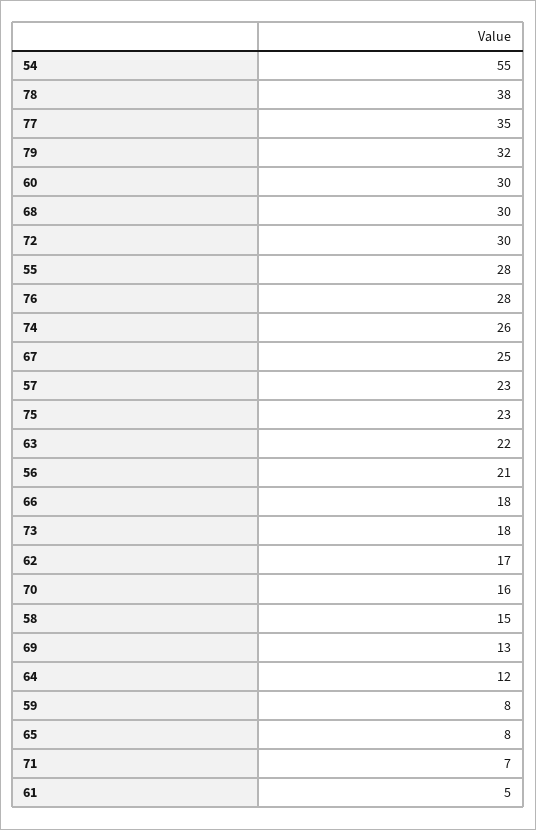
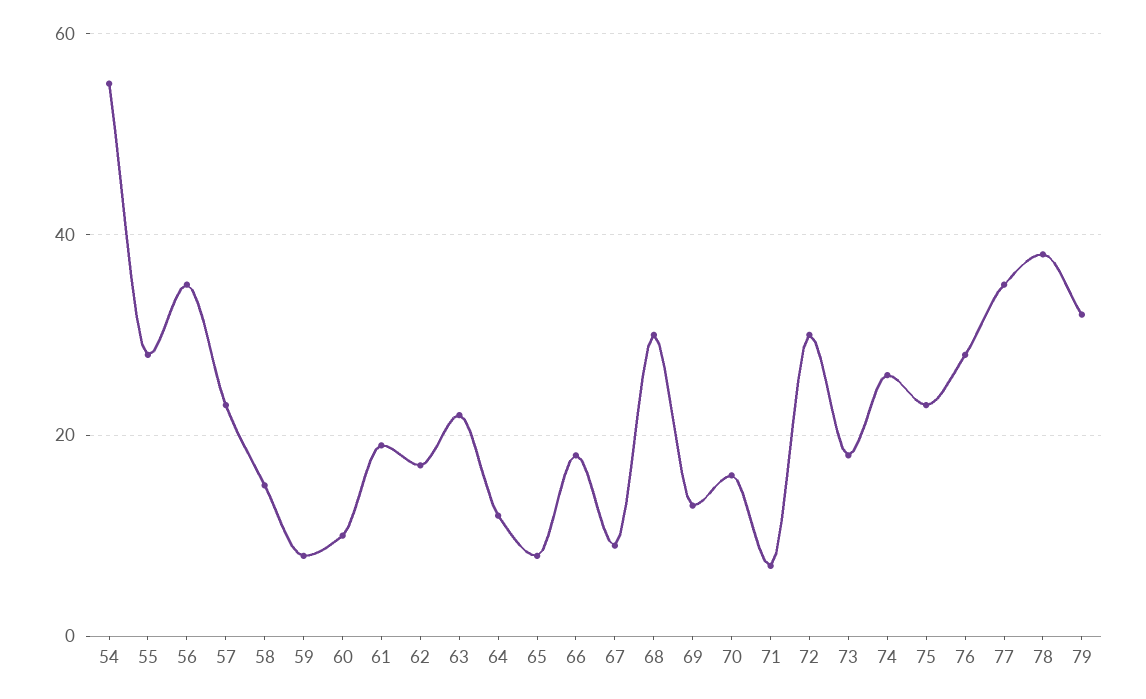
60: 30 -> 10
67: 25 -> 10
56: 21 -> 35
61: 5 -> 20

